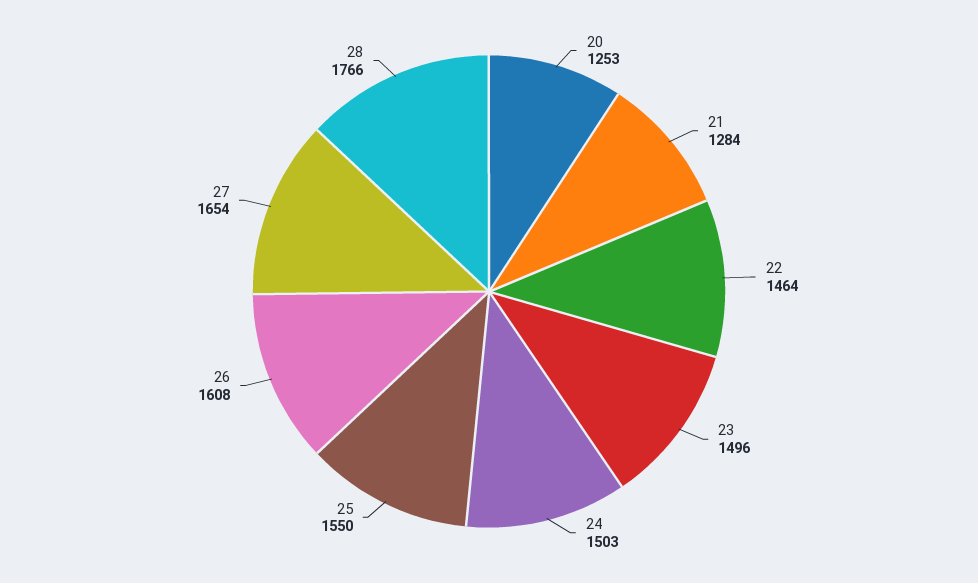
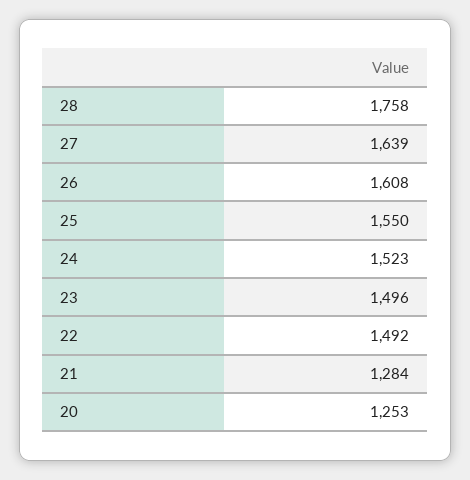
22: 1464 -> 1492
24: 1503 -> 1523
27: 1654 -> 1639
28: 1766 -> 1758

